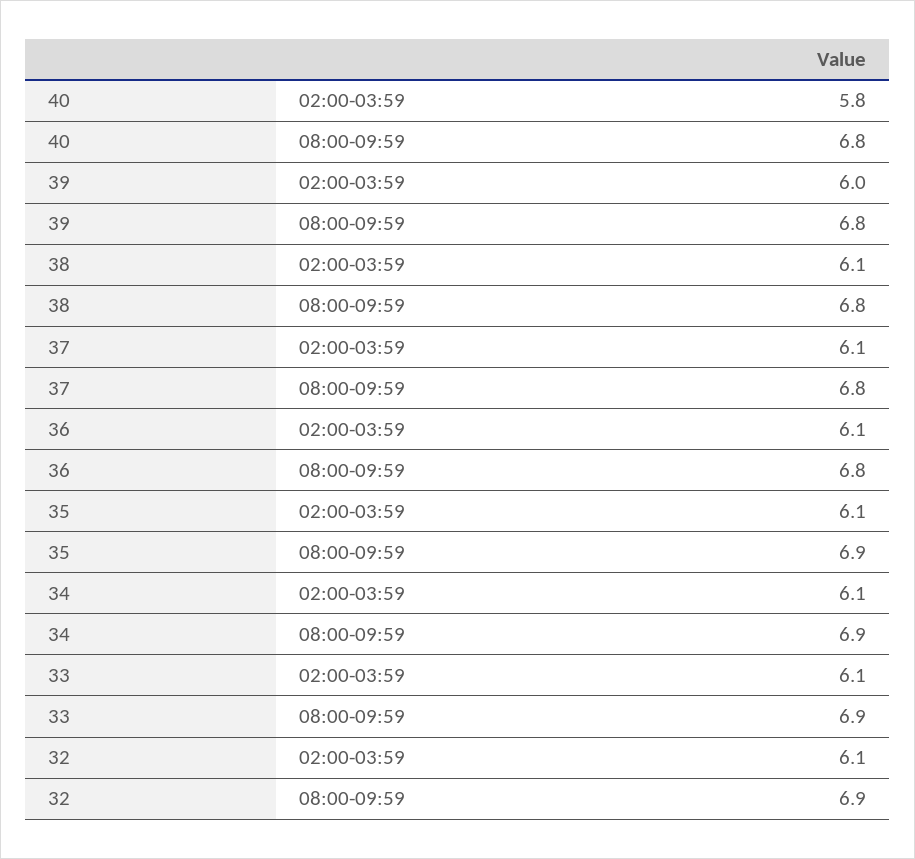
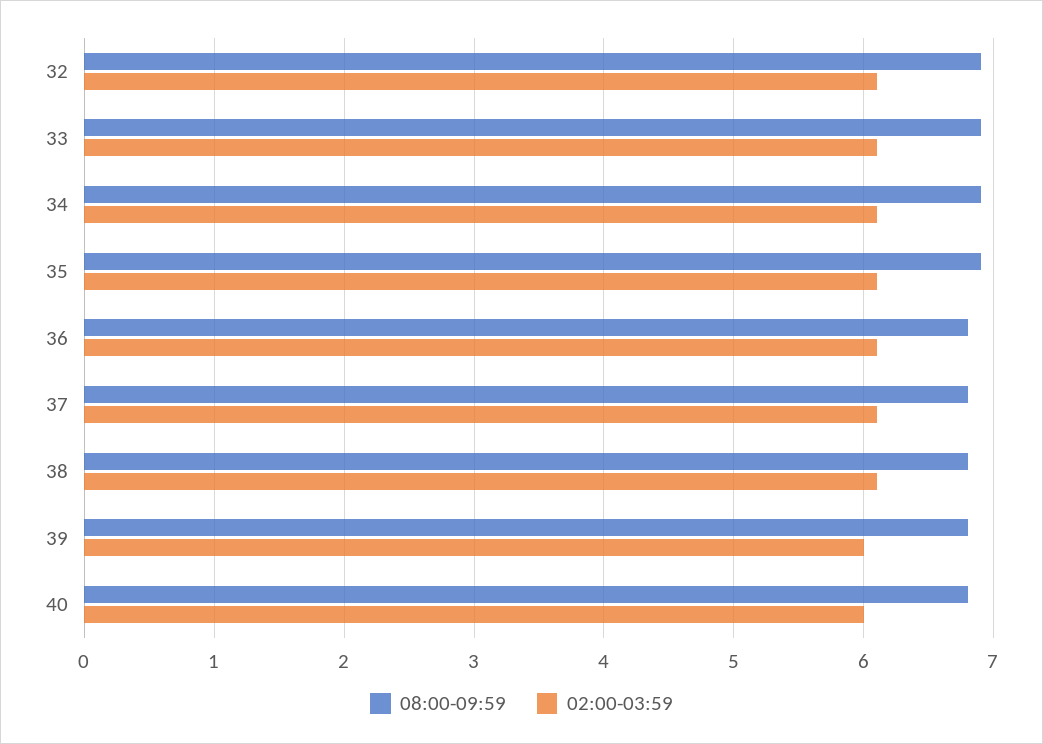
02:00-03:59, 40: 5.8 -> 6

